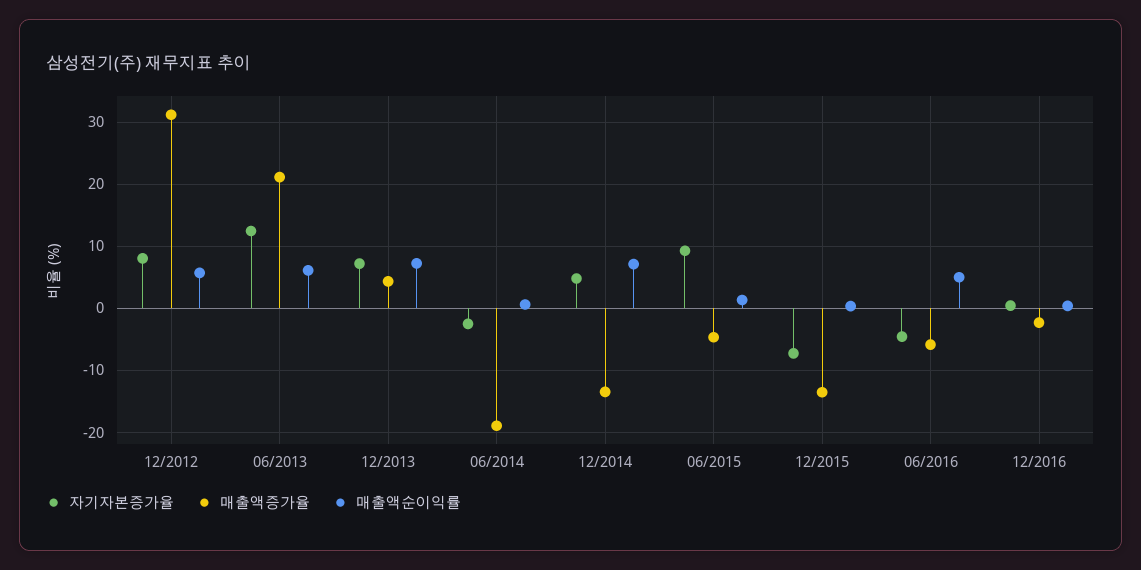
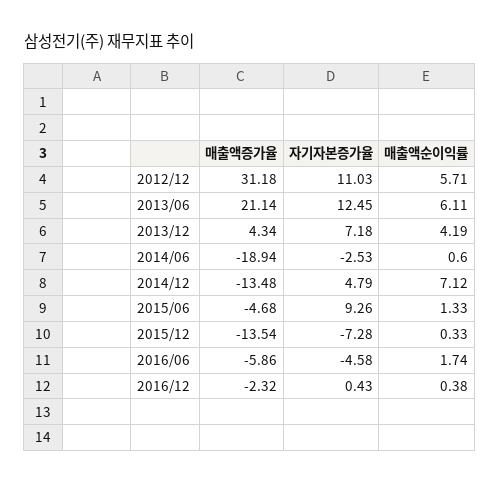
자기자본증가율, 12/2012: 8 -> 11.03
매출액순이익률, 12/2013: 7 -> 4.19
매출액순이익률, 06/2016: 5 -> 1.74

